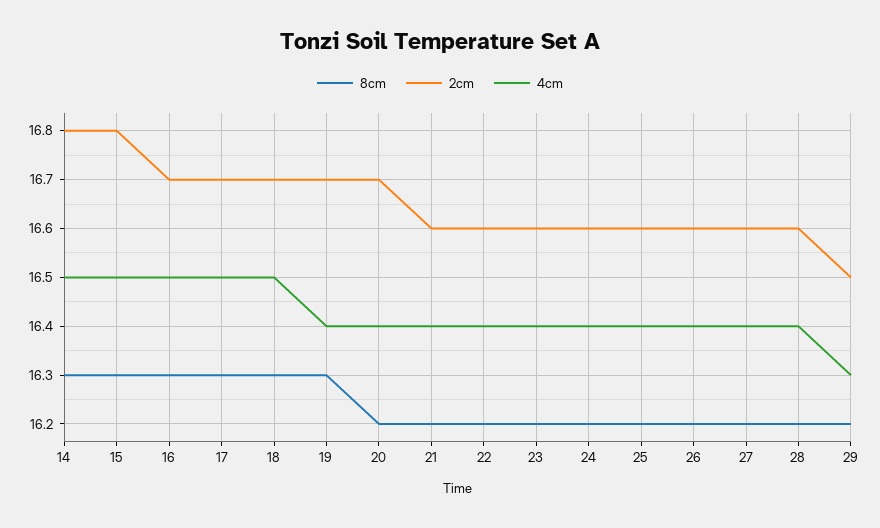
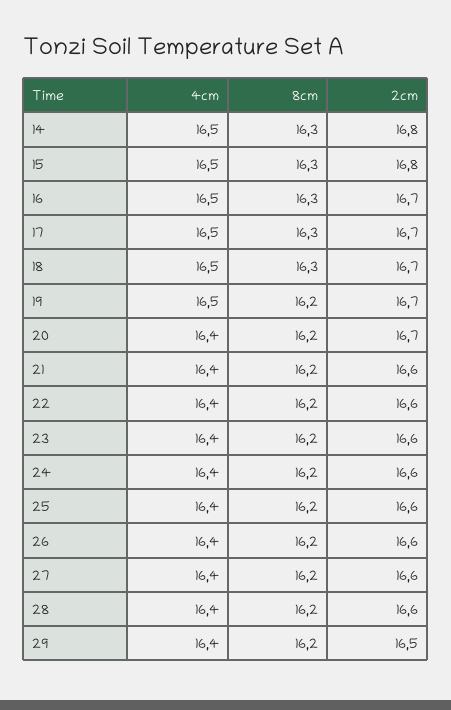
8cm, 19: 16.3 -> 16.2
4cm, 19: 16.4 -> 16.5
4cm, 29: 16.3 -> 16.4

